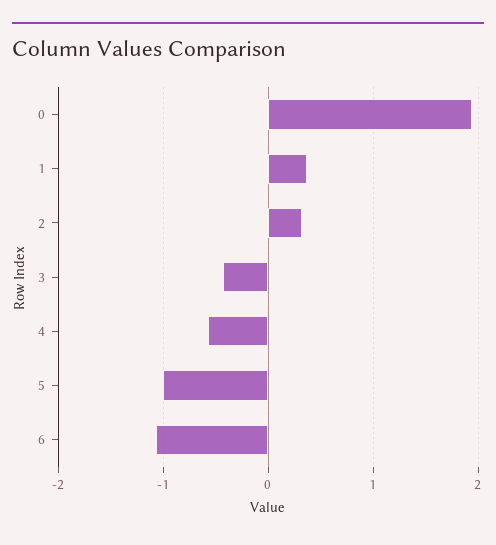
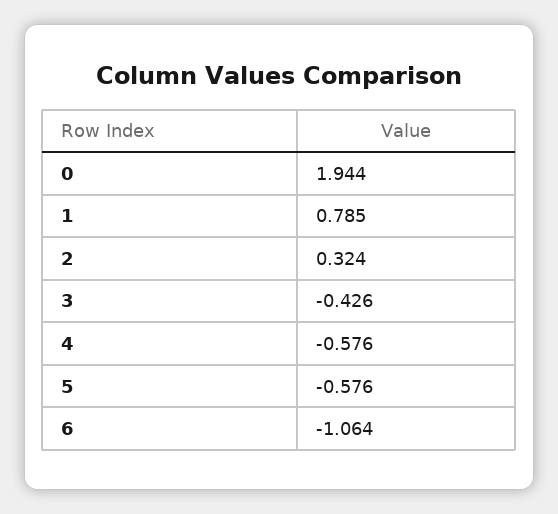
1: 0.4 -> 0.785
5: -1 -> -0.576

